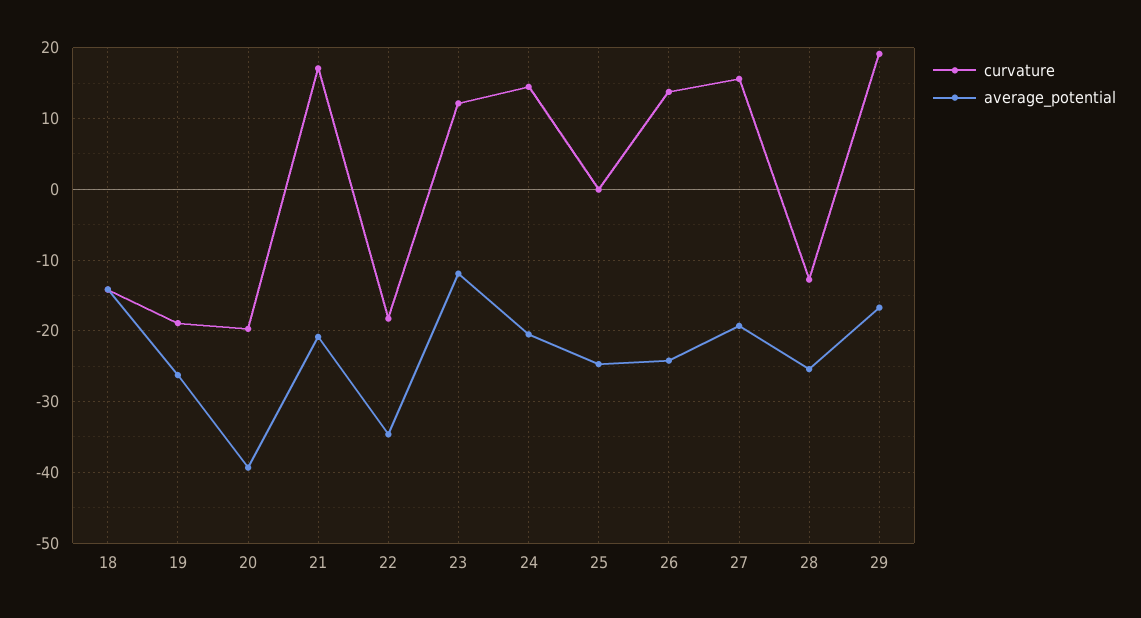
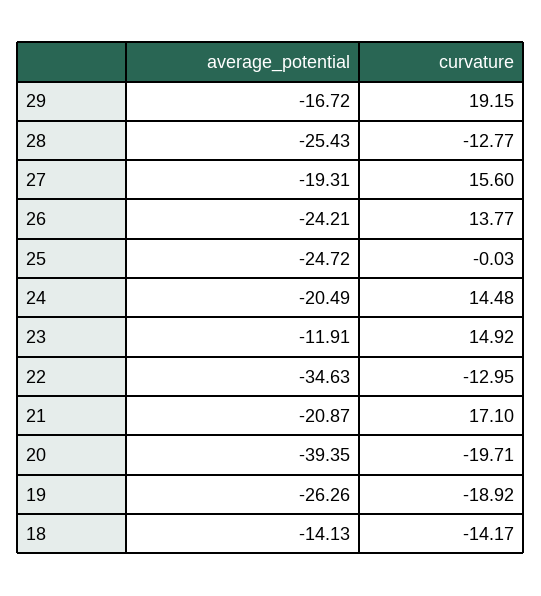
curvature, 22: -18 -> -12.95
curvature, 23: 12 -> 14.92

